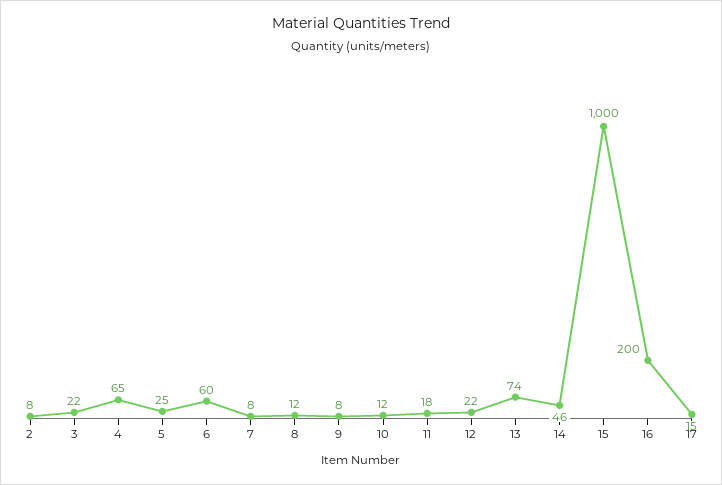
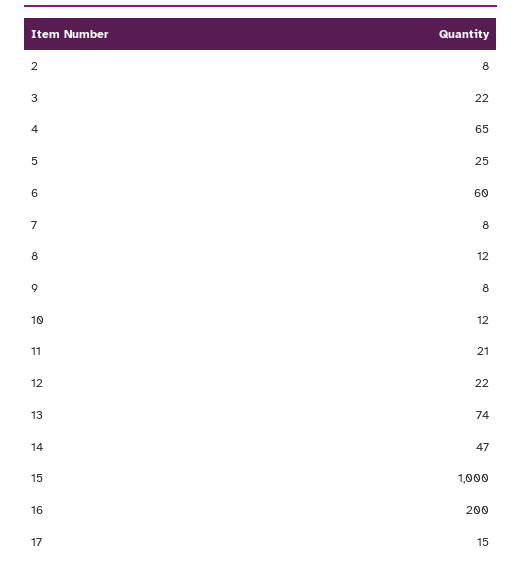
11: 18 -> 21
14: 46 -> 47

